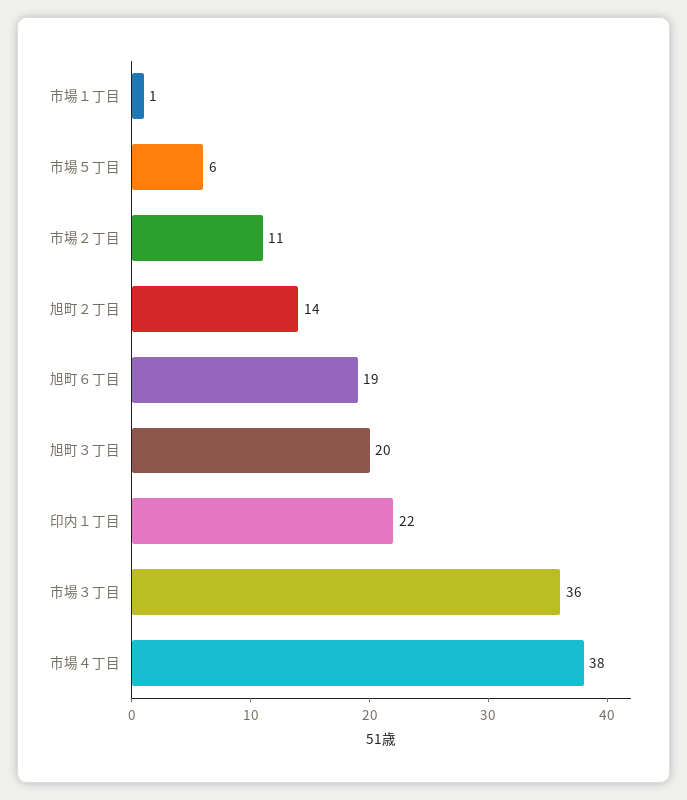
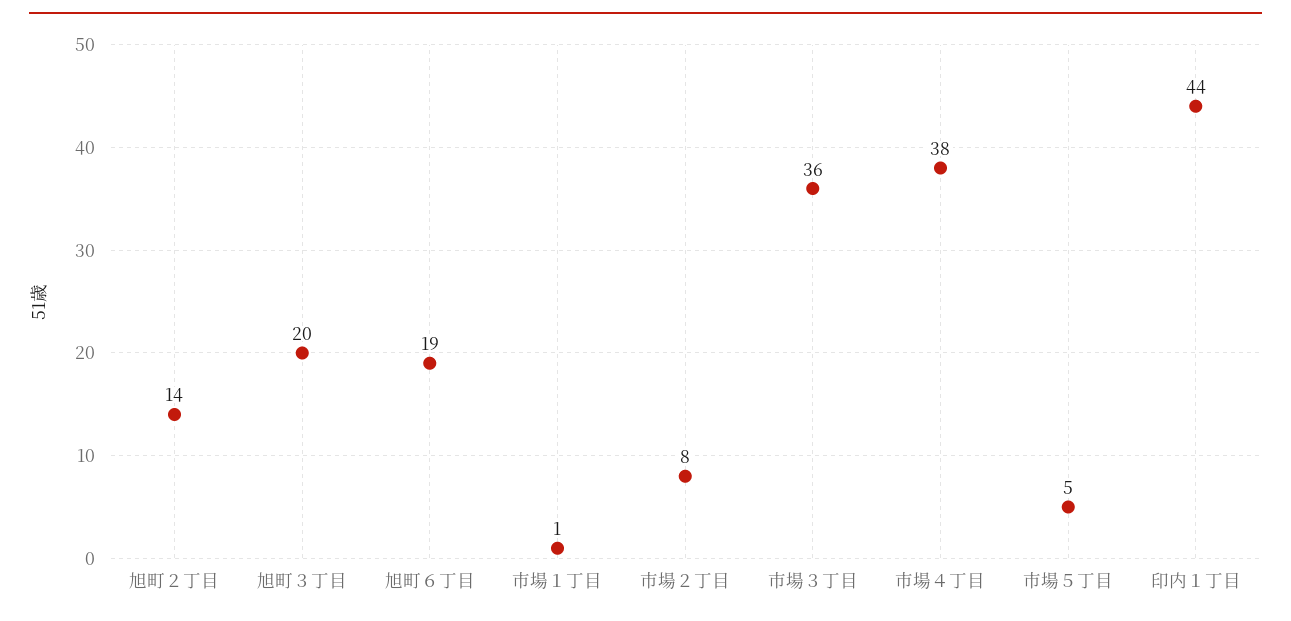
市場５丁目: 6 -> 5
市場２丁目: 11 -> 8
印内１丁目: 22 -> 44

